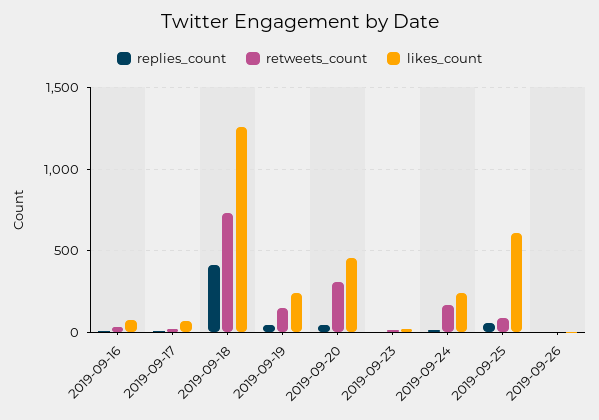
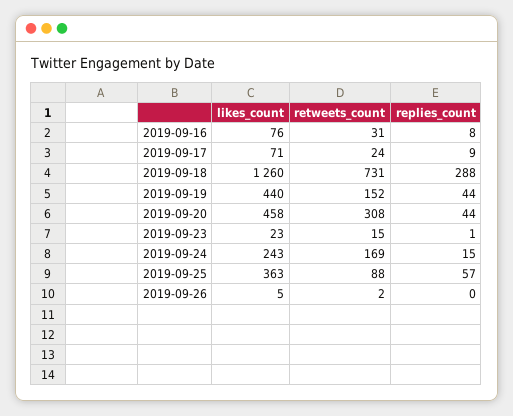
replies_count, 2019-09-18: 400 -> 288
likes_count, 2019-09-19: 250 -> 440
likes_count, 2019-09-25: 600 -> 363

